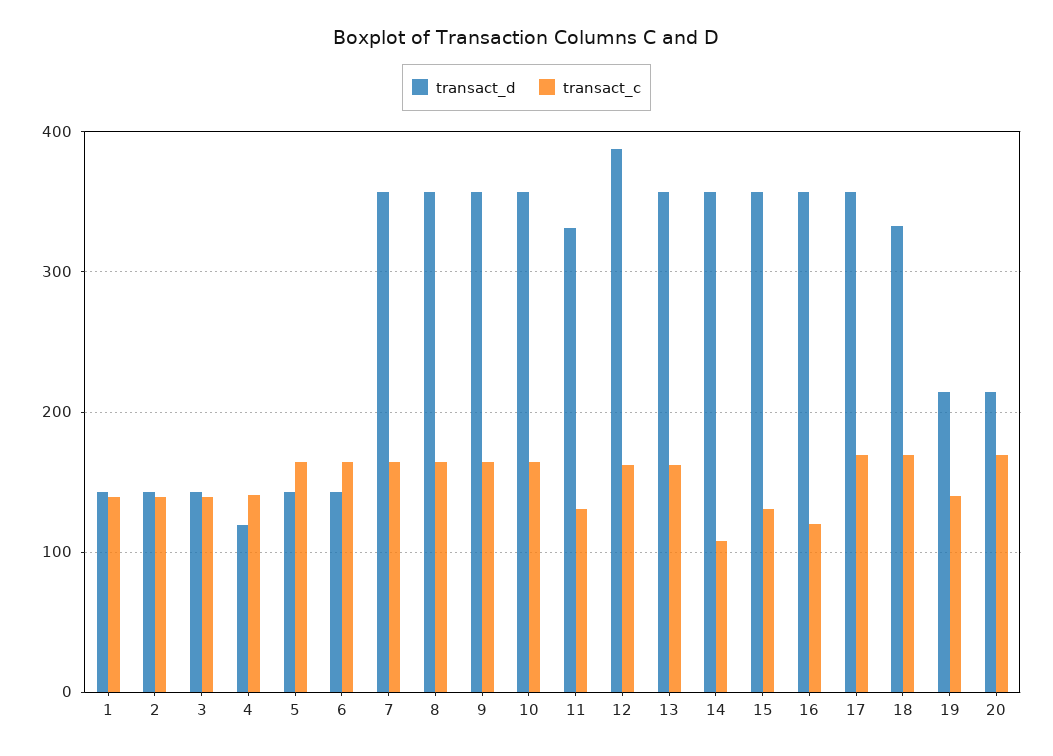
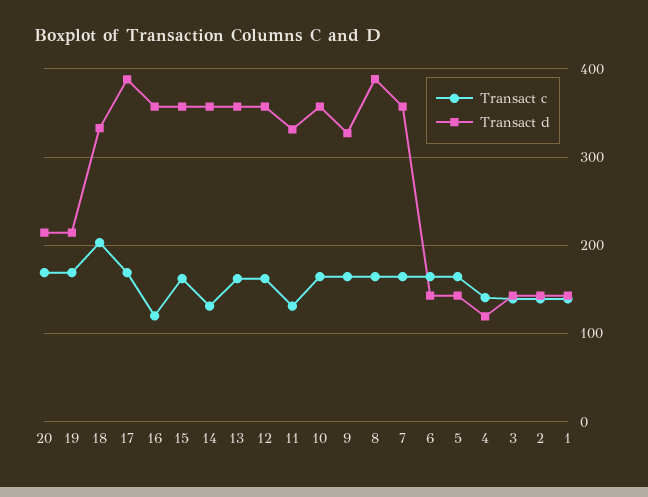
transact_d, 8: 360 -> 390
transact_d, 9: 360 -> 330
transact_d, 12: 390 -> 360
transact_c, 14: 110 -> 130
transact_c, 15: 130 -> 160
transact_d, 17: 360 -> 390
transact_c, 18: 170 -> 200
transact_c, 19: 140 -> 170

